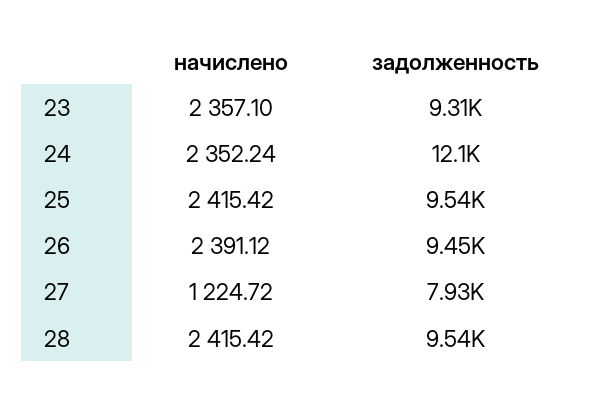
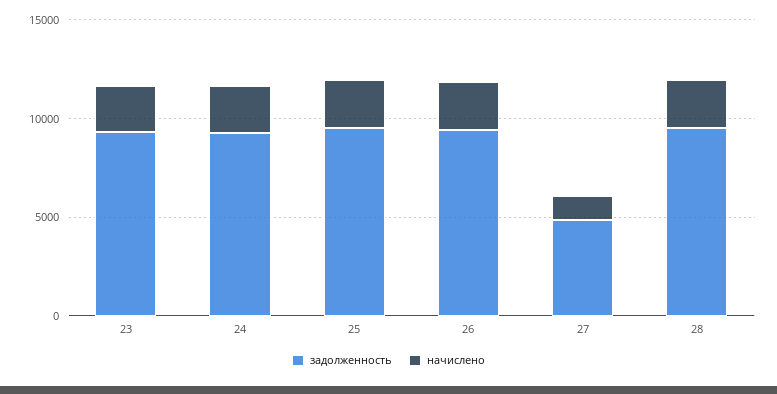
задолженность, 24: 12100 -> 9000
задолженность, 27: 7930 -> 5000

